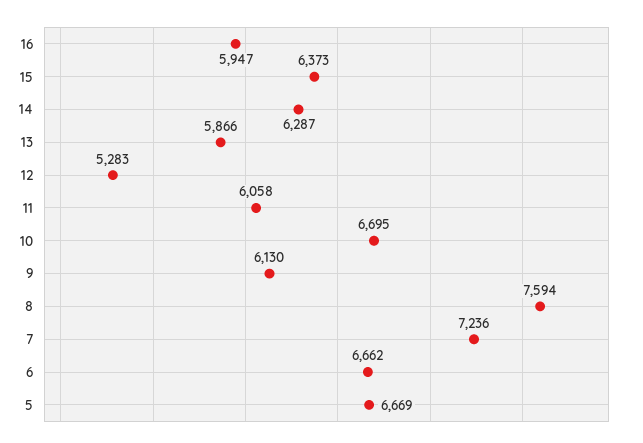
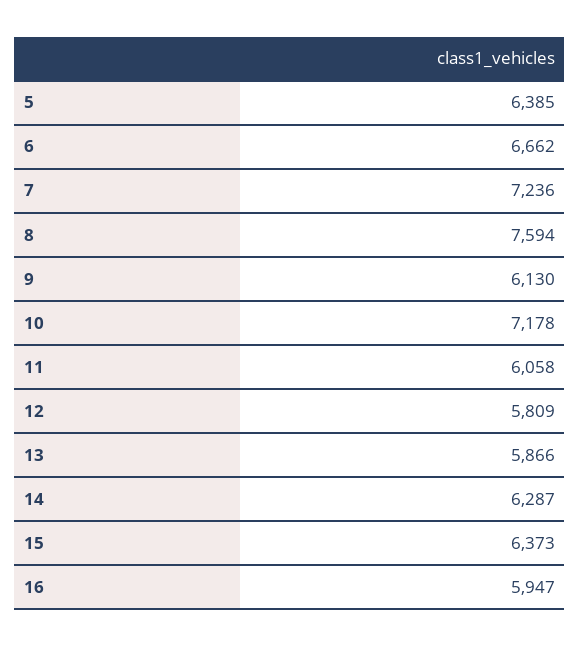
12: 5283 -> 5809
10: 6695 -> 7178
5: 6669 -> 6385

